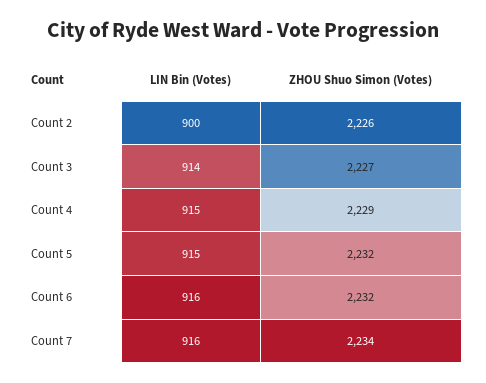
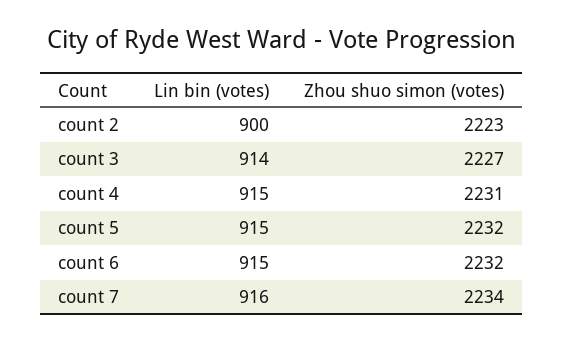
ZHOU Shuo Simon (Votes), Count 2: 2226 -> 2223
ZHOU Shuo Simon (Votes), Count 4: 2229 -> 2231
LIN Bin (Votes), Count 6: 916 -> 915

